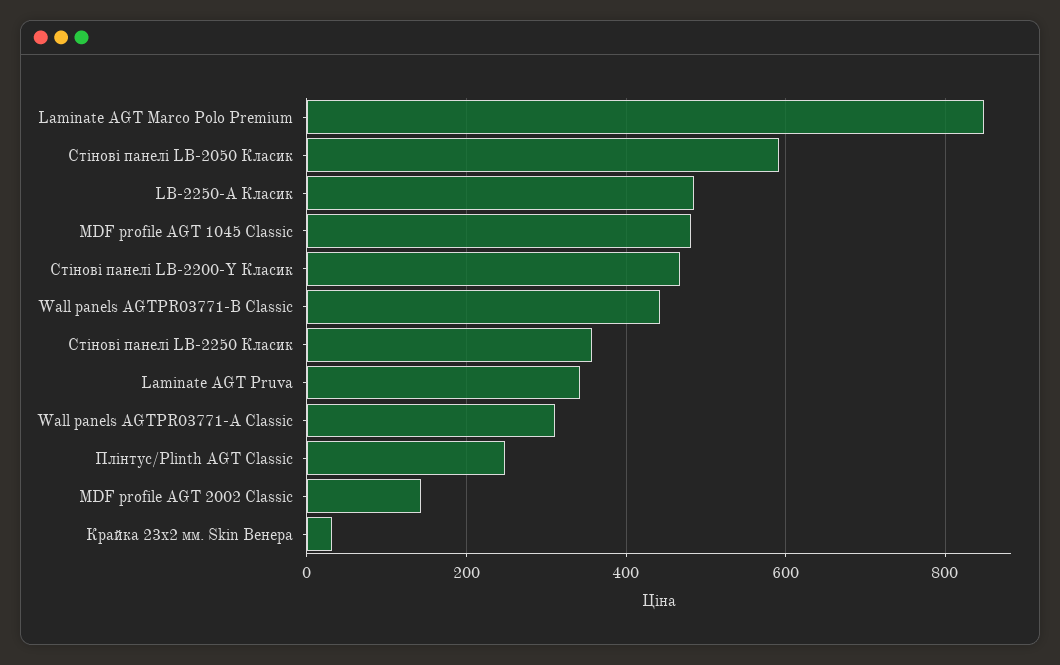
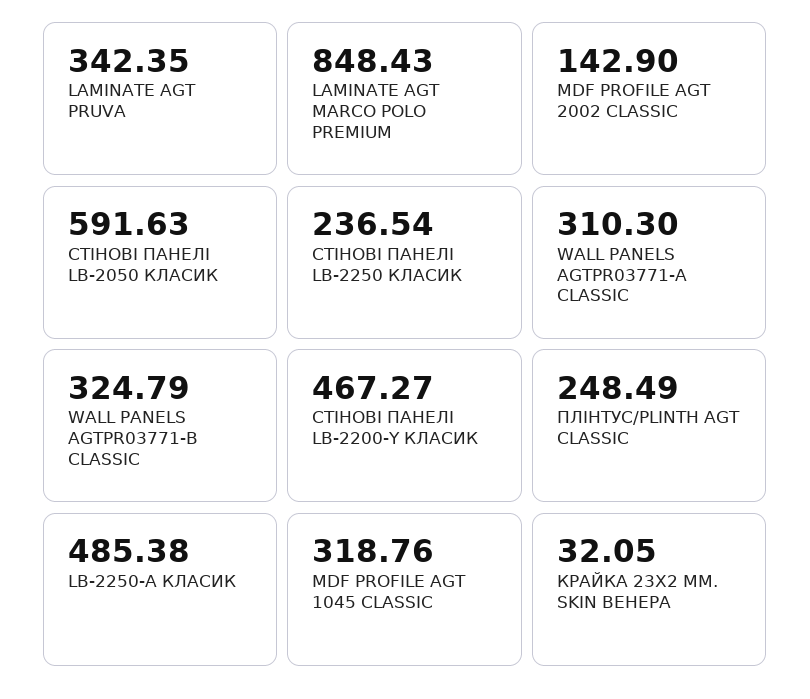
MDF profile AGT 1045 Classic: 480 -> 318.76
Wall panels AGTPR03771-B Classic: 440 -> 324.79
Стінові панелі LB-2250 Класик: 360 -> 236.54

